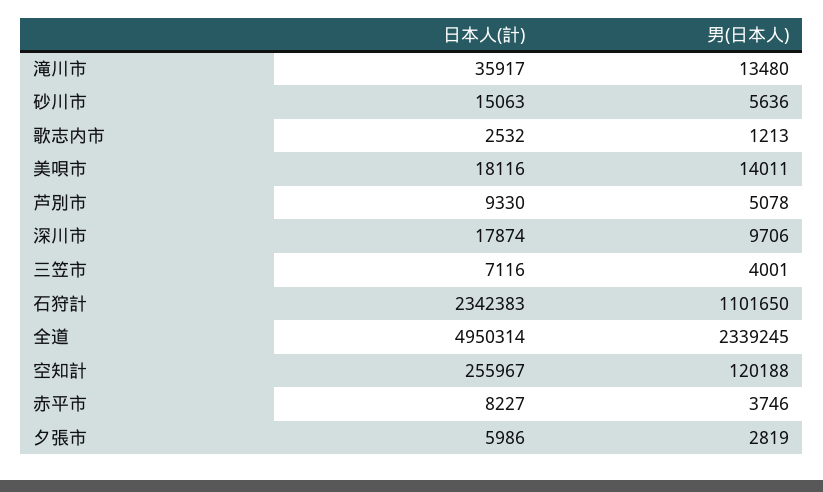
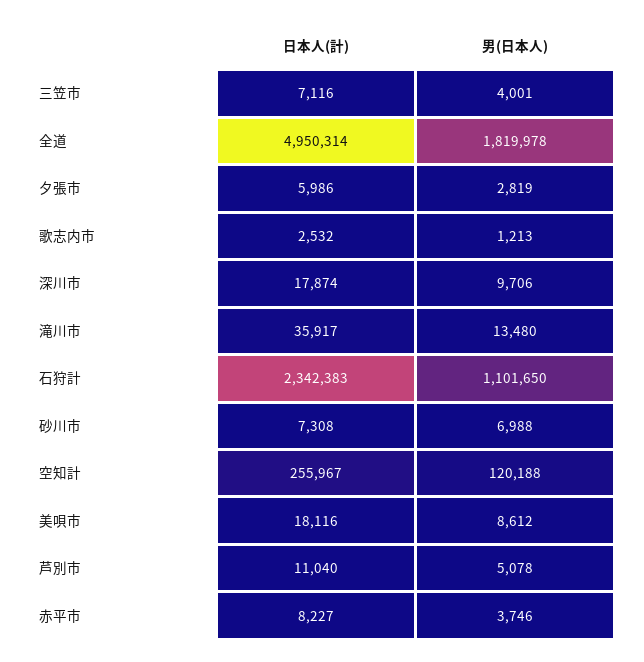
日本人(計), 砂川市: 15063 -> 7308
男(日本人), 砂川市: 5636 -> 6988
男(日本人), 美唄市: 14011 -> 8612
日本人(計), 芦別市: 9330 -> 11040
男(日本人), 全道: 2339245 -> 1819978

